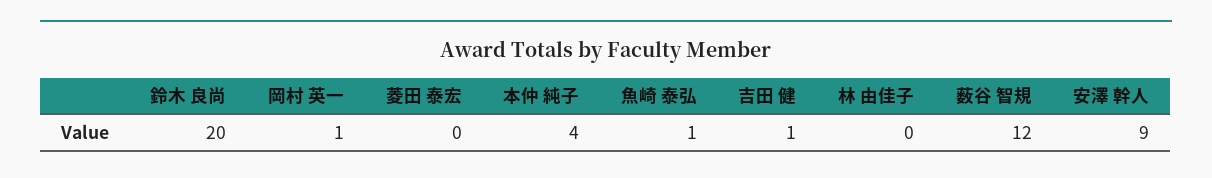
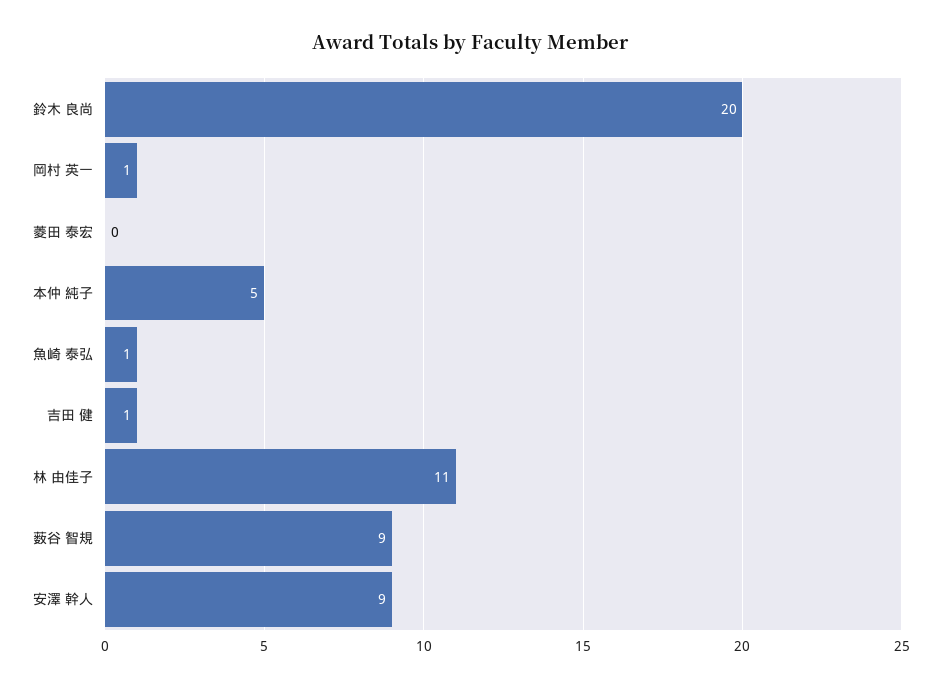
本仲 純子: 4 -> 5
林 由佳子: 0 -> 11
薮谷 智規: 12 -> 9

